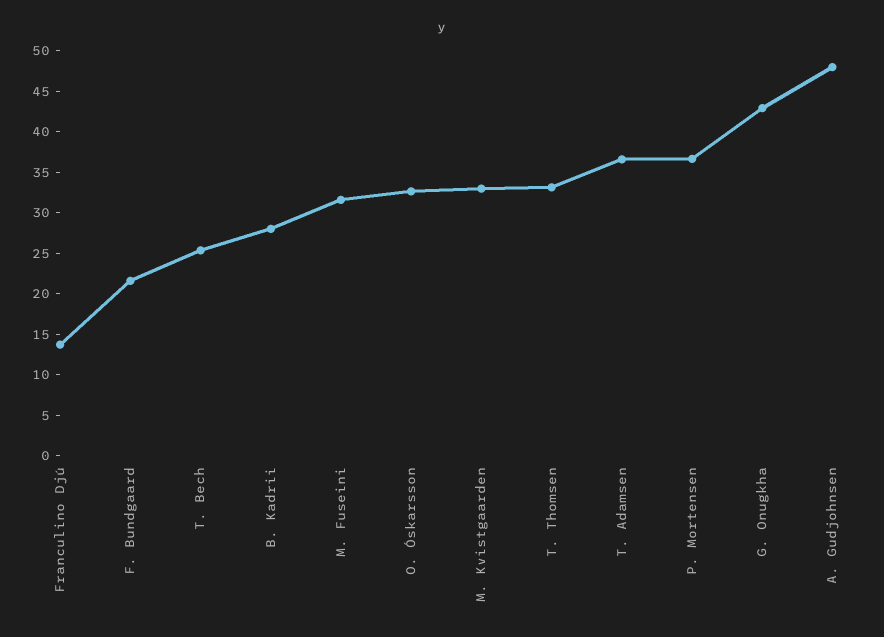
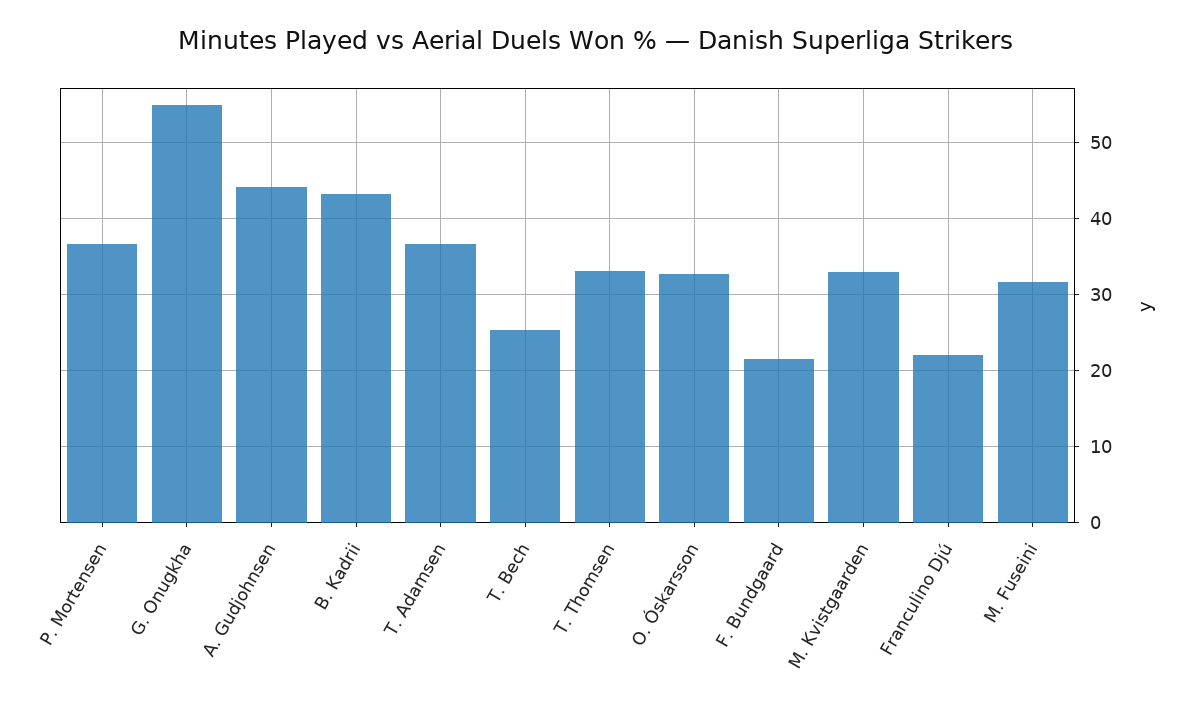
Franculino Djú: 14 -> 22
B. Kadrii: 28 -> 43
G. Onugkha: 43 -> 55
A. Gudjohnsen: 48 -> 44

